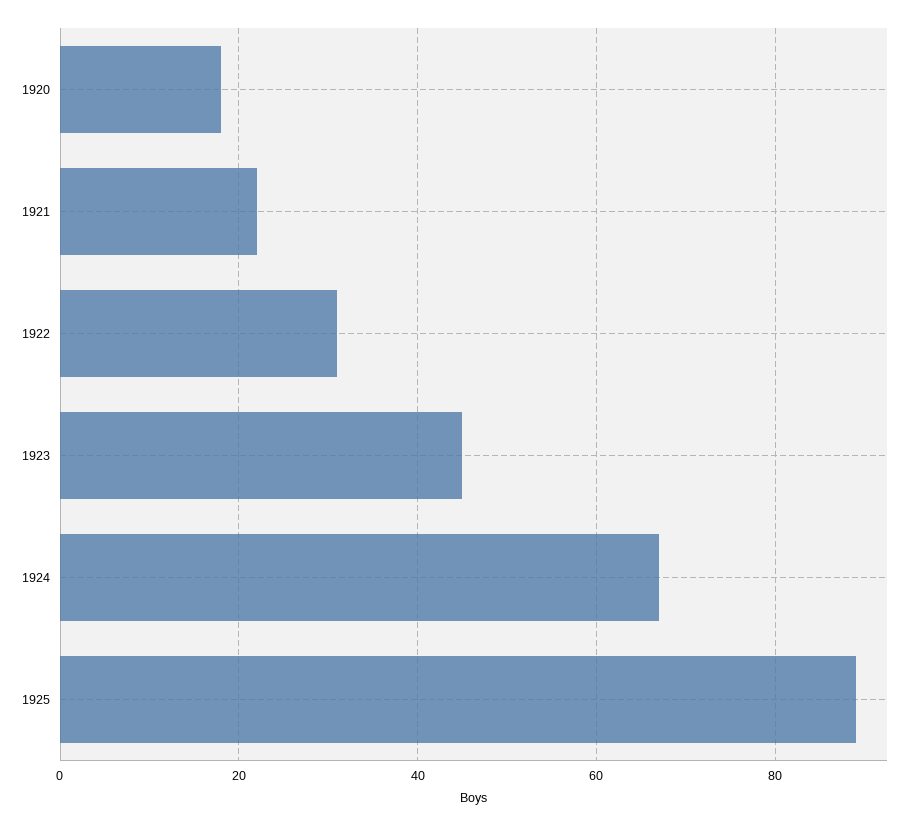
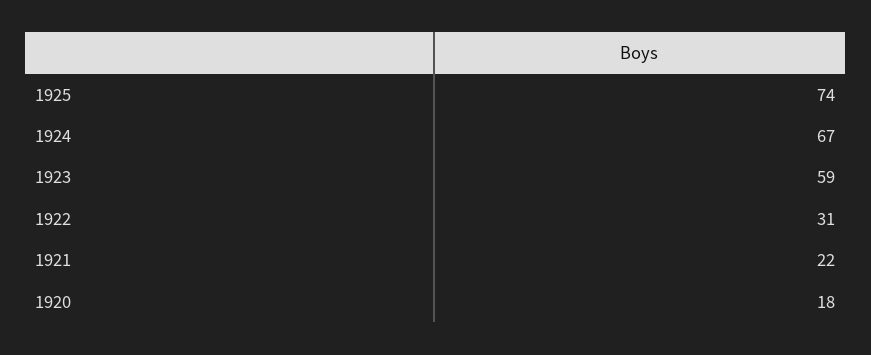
1923: 45 -> 59
1925: 90 -> 74

